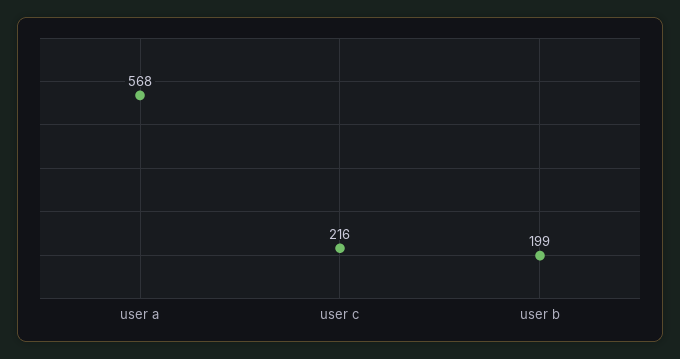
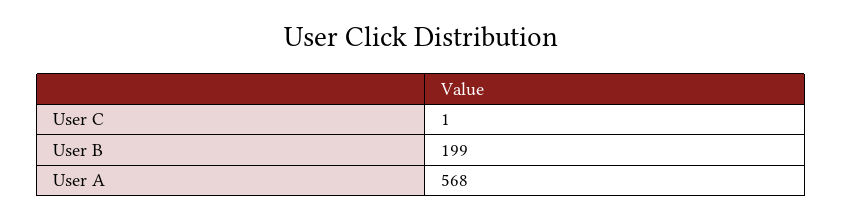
user c: 216 -> 1

